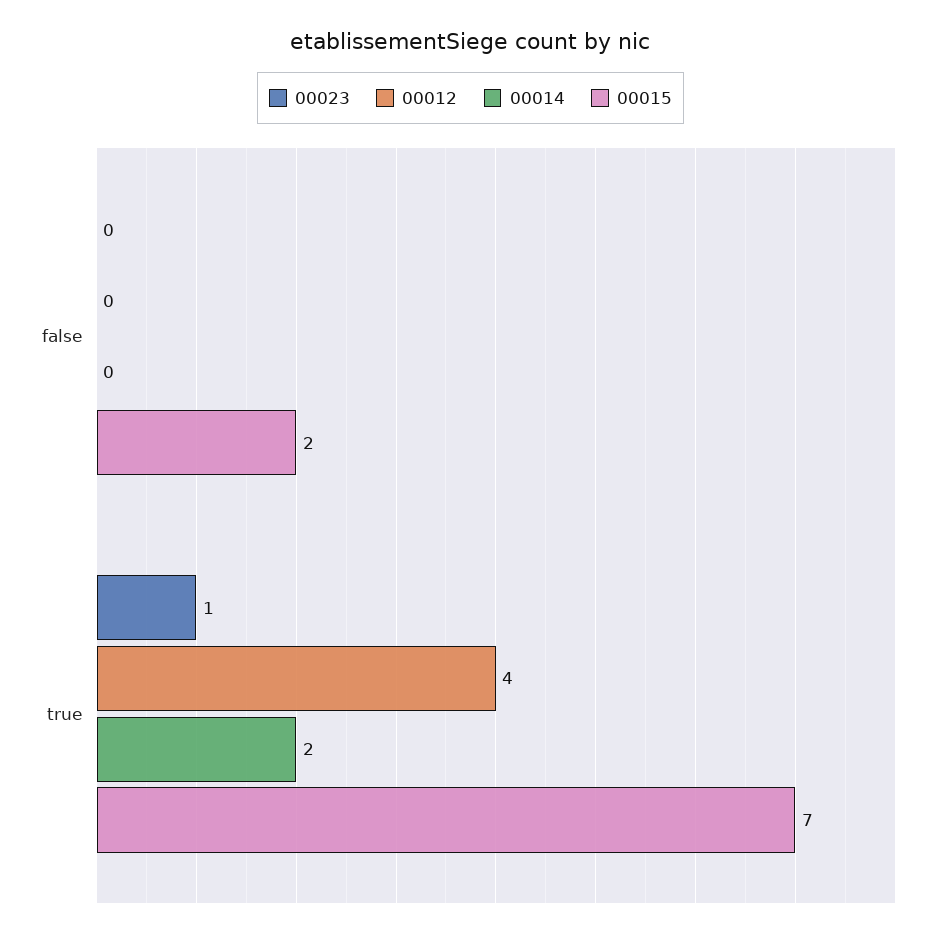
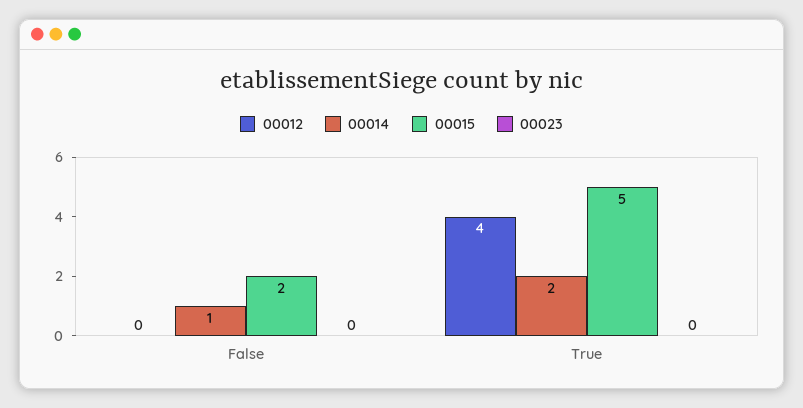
00014, false: 0 -> 1
00023, true: 1 -> 0
00015, true: 7 -> 5

